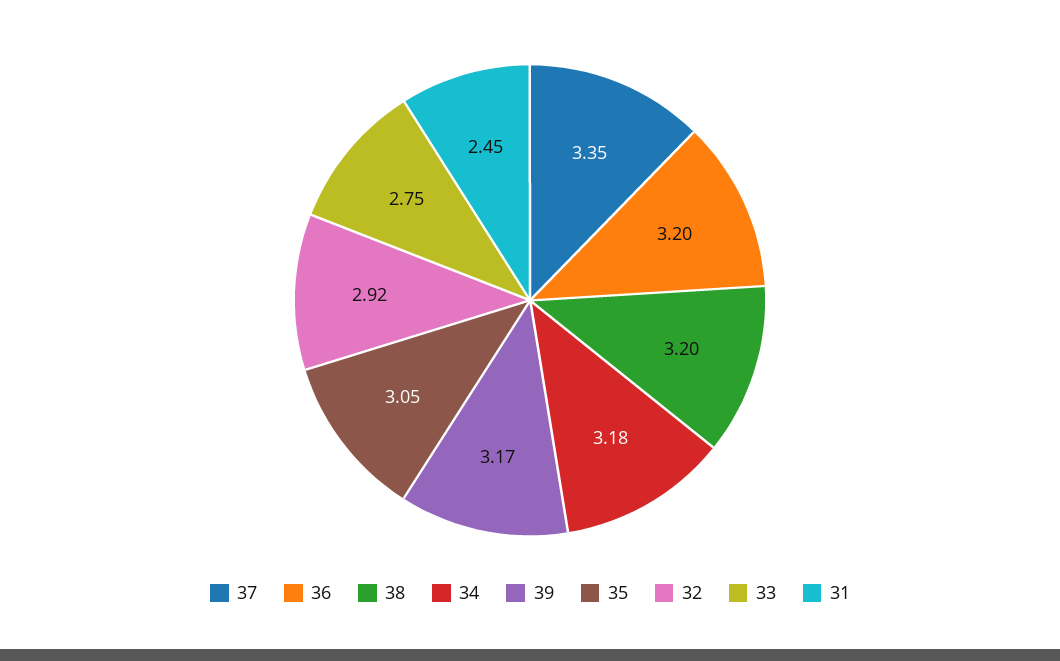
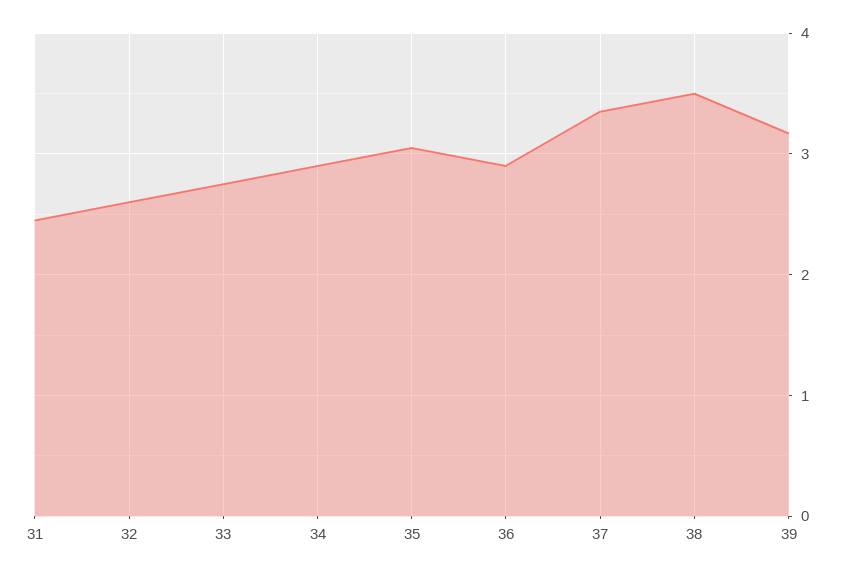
36: 3.2 -> 2.9
38: 3.2 -> 3.5
34: 3.18 -> 2.9
32: 2.92 -> 2.6

